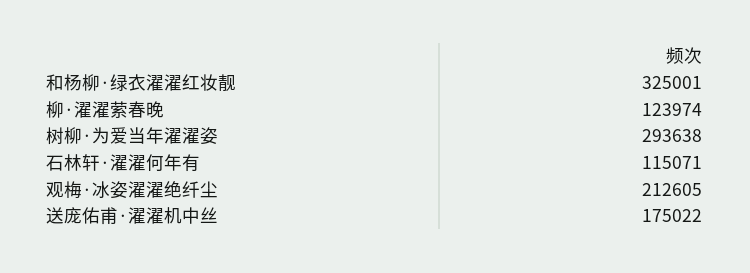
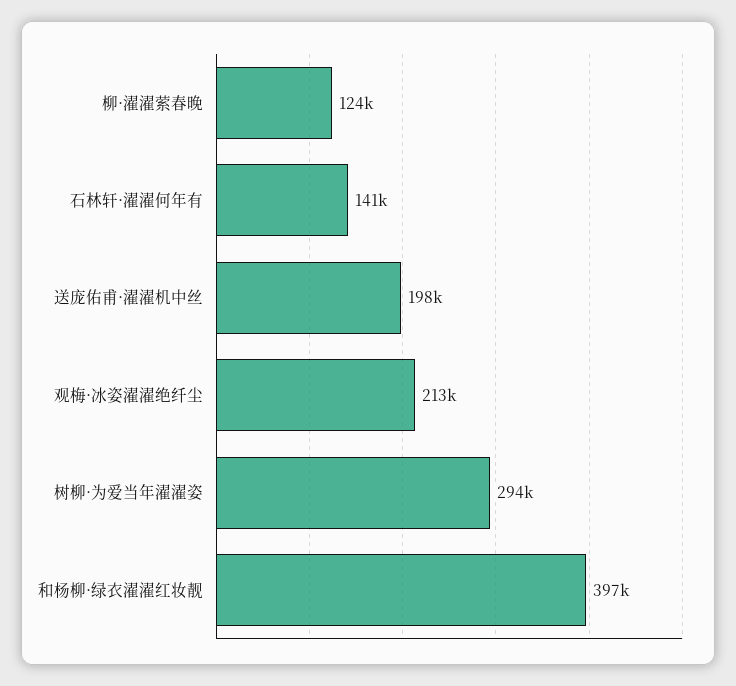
和杨柳·绿衣濯濯红妆靓: 325001 -> 397000
石林轩·濯濯何年有: 115071 -> 141000
送庞佑甫·濯濯机中丝: 175022 -> 198000

